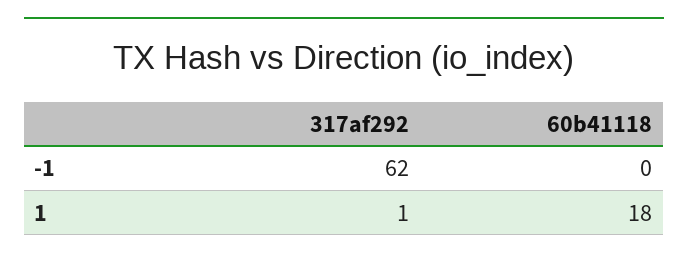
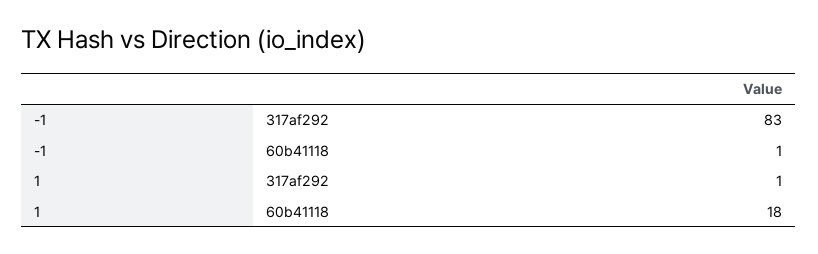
317af292, -1: 62 -> 83
60b41118, -1: 0 -> 1

